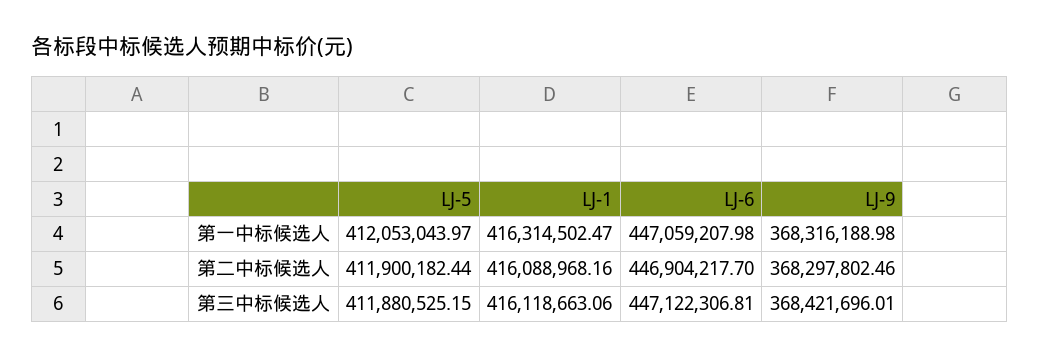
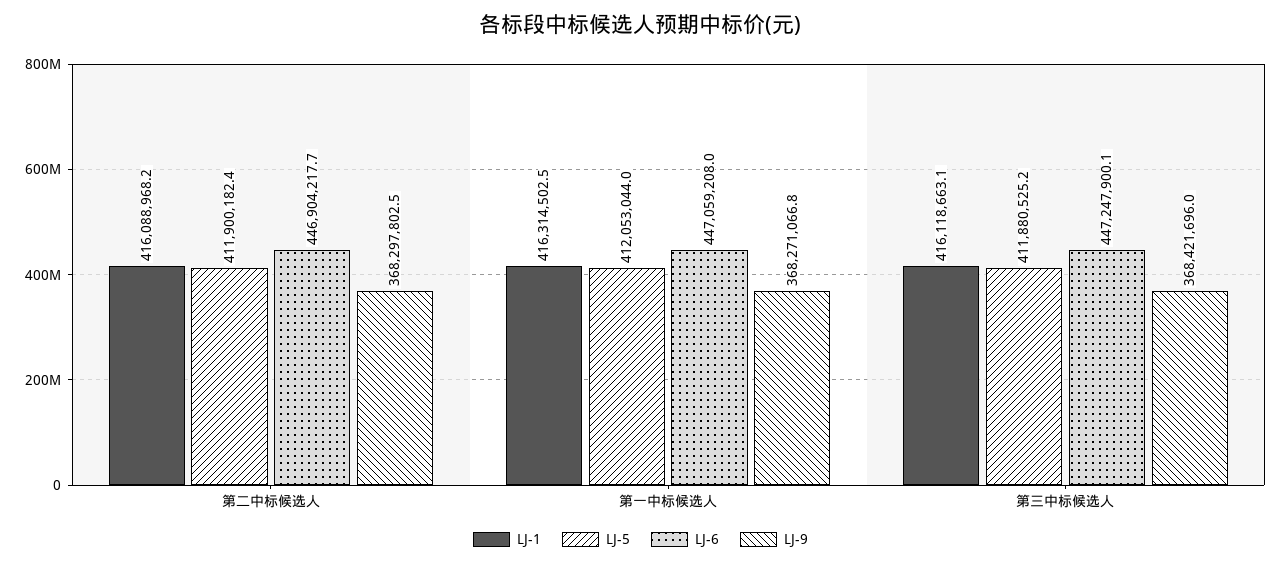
LJ-9, 第一中标候选人: 368316188.98 -> 368271066.8
LJ-6, 第三中标候选人: 447122306.81 -> 447247900.1

